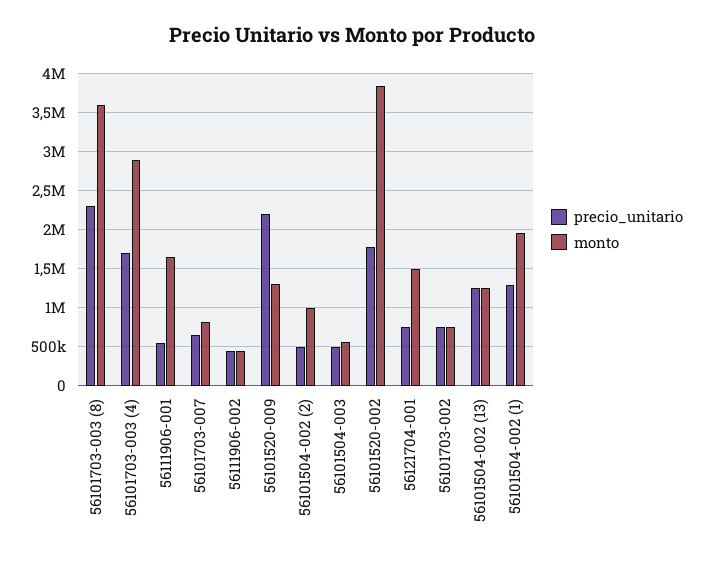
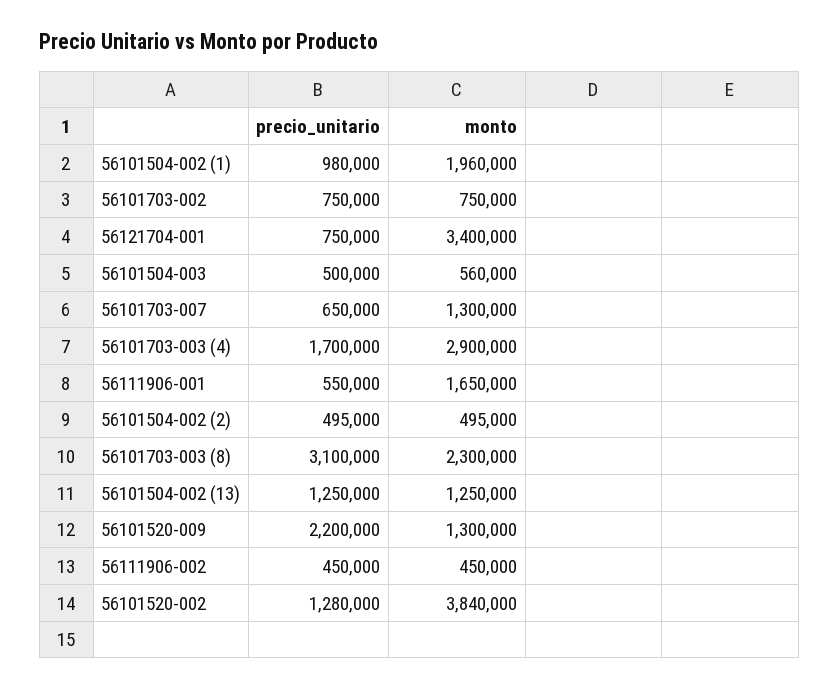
precio_unitario, 56101703-003 (8): 2300000 -> 3100000
monto, 56101703-003 (8): 3600000 -> 2300000
monto, 56101703-007: 800000 -> 1300000
monto, 56101504-002 (2): 1000000 -> 495000
precio_unitario, 56101520-002: 1800000 -> 1280000
monto, 56121704-001: 1500000 -> 3400000
precio_unitario, 56101504-002 (1): 1300000 -> 980000

